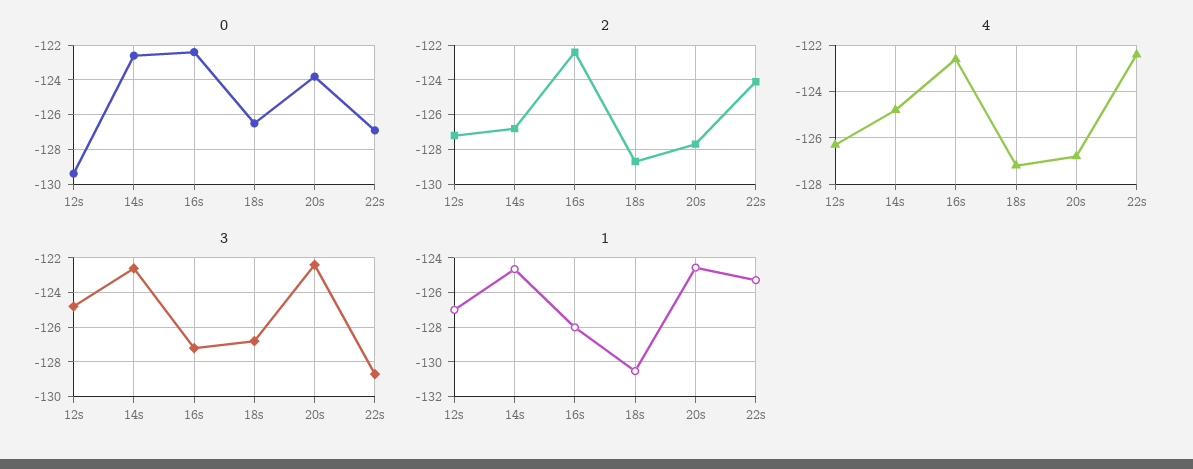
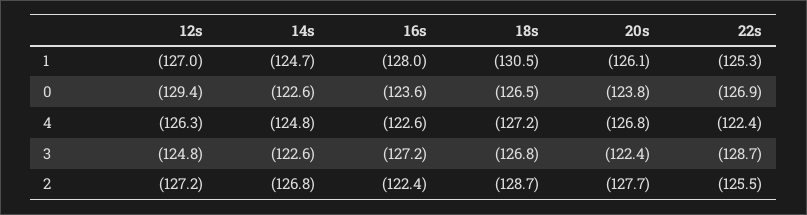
0, 16s: -122.5 -> -123.6
2, 22s: -124 -> -125.5
1, 20s: -124.5 -> -126.1

